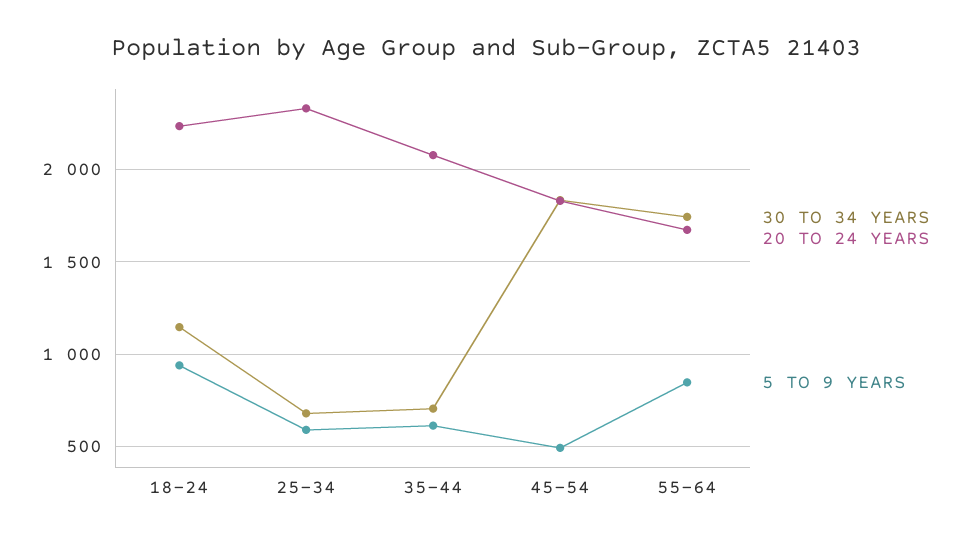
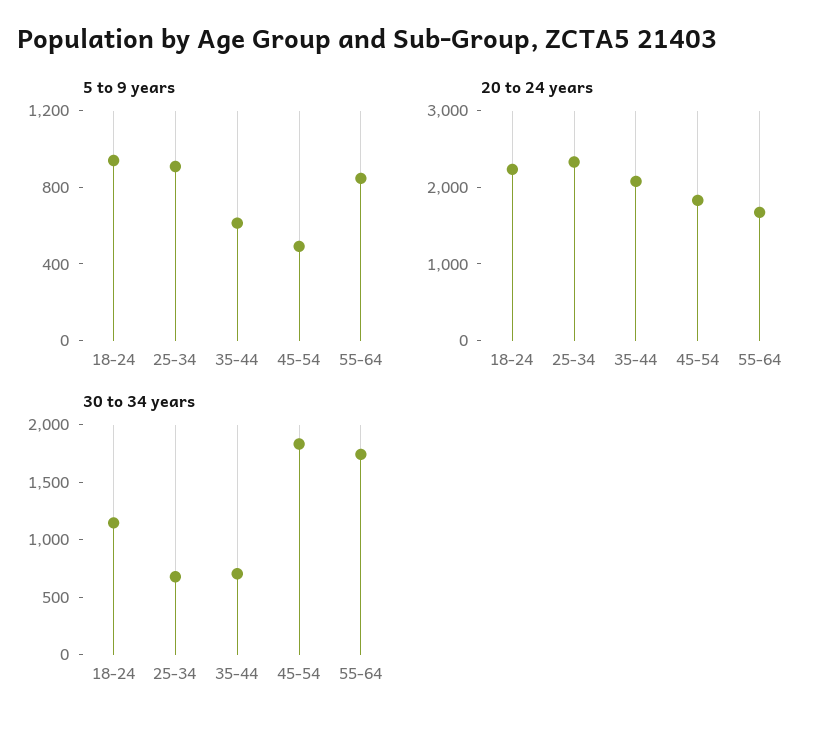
5 TO 9 YEARS, 25-34: 600 -> 900

